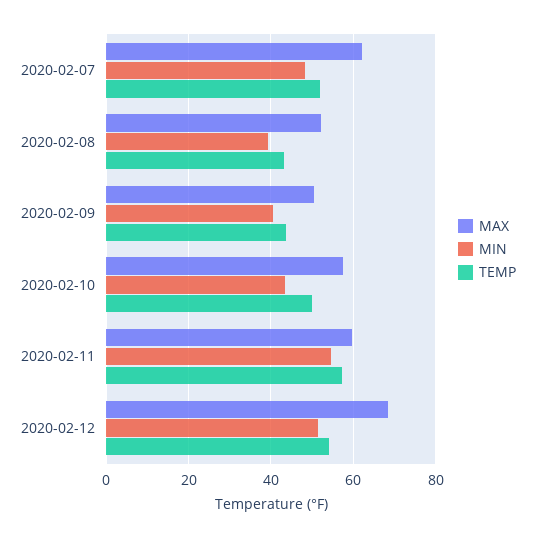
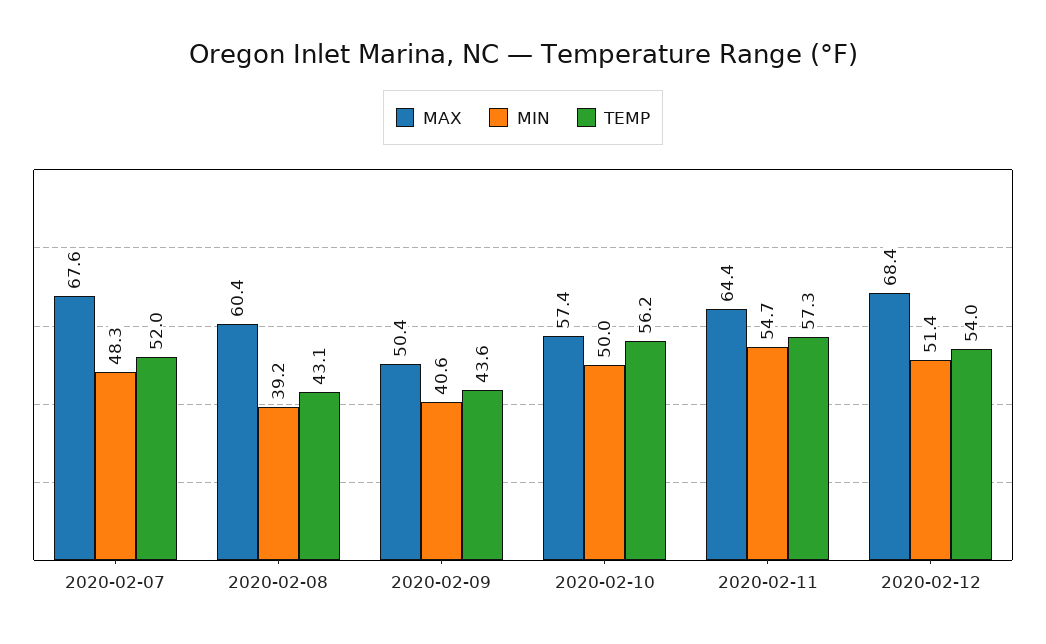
MAX, 2020-02-07: 62 -> 67.6
MAX, 2020-02-08: 52 -> 60.4
MIN, 2020-02-10: 44 -> 50
TEMP, 2020-02-10: 50 -> 56.2
MAX, 2020-02-11: 60 -> 64.4

